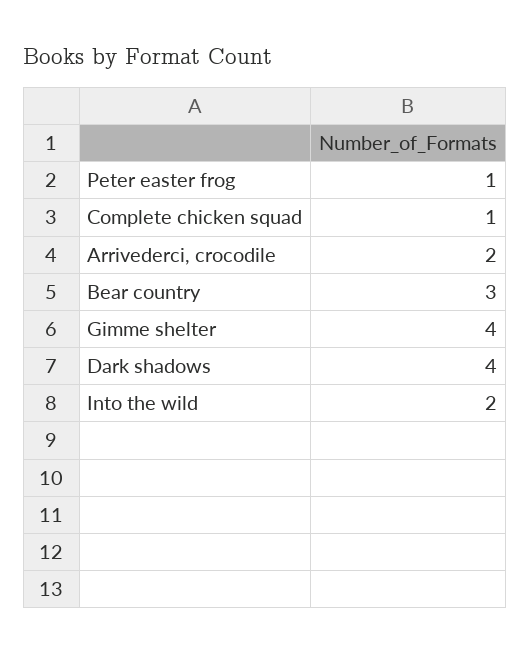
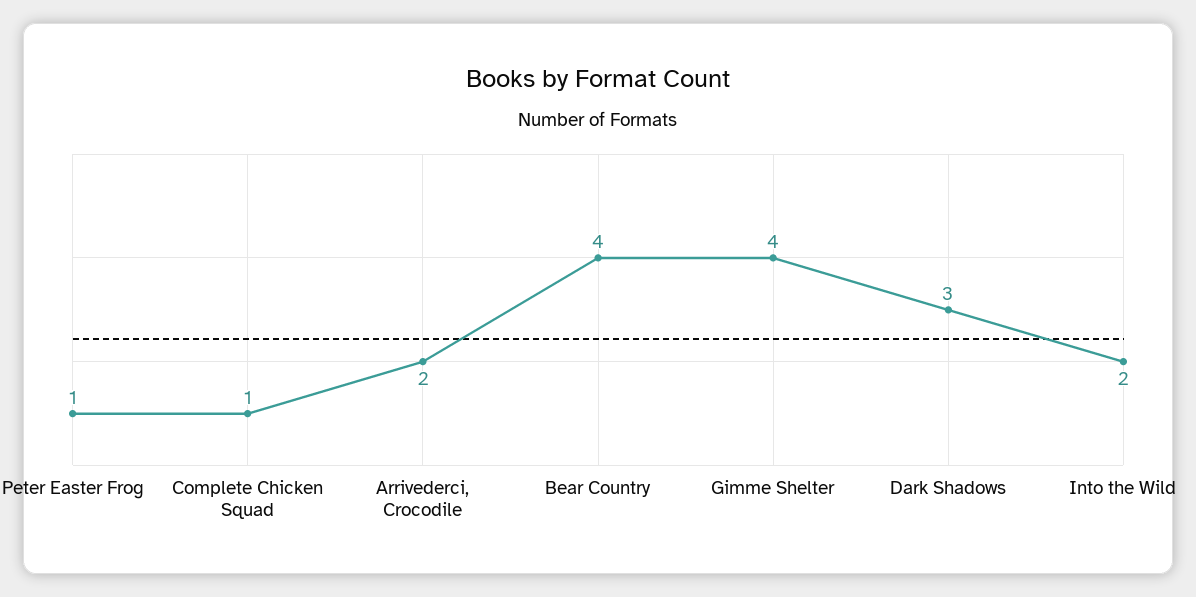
Bear country: 3 -> 4
Dark shadows: 4 -> 3

